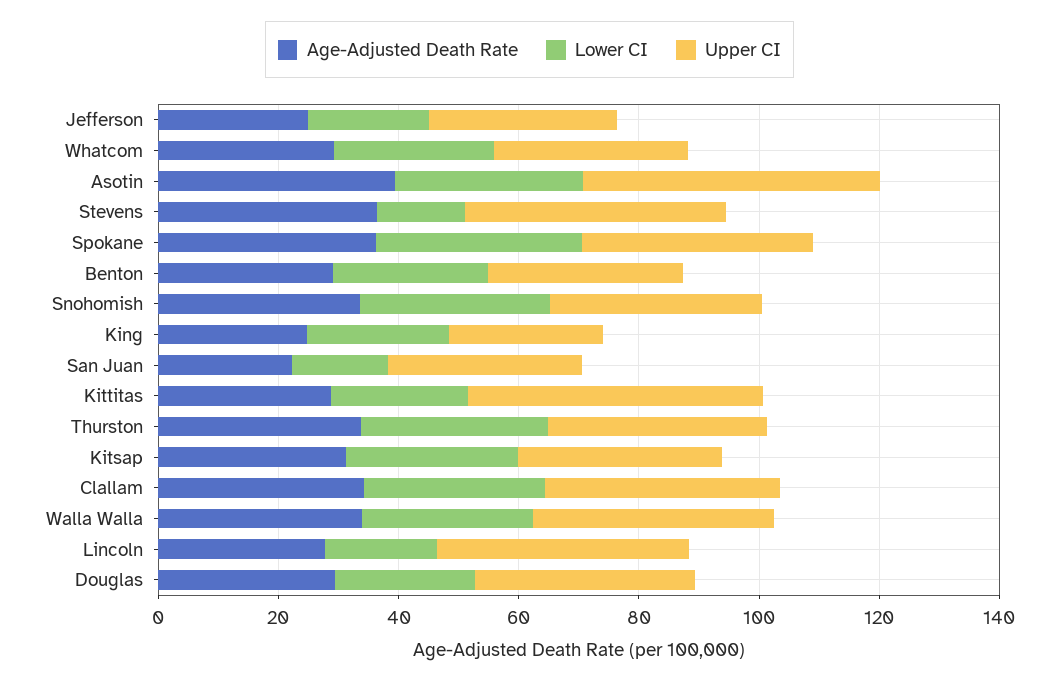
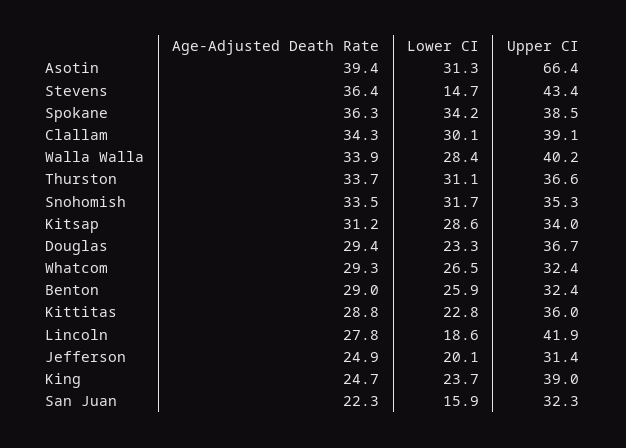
Upper CI, Asotin: 50 -> 66.4
Upper CI, King: 25 -> 39
Upper CI, Kittitas: 50 -> 36

